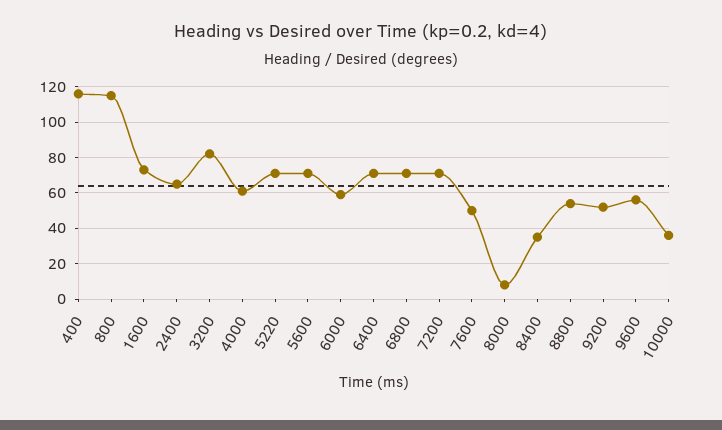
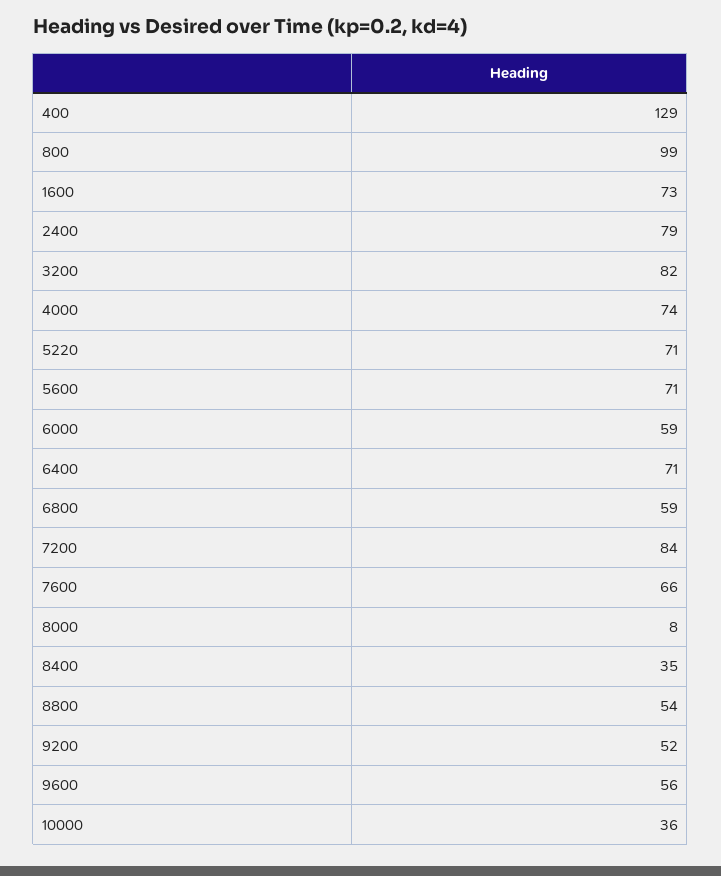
400: 115 -> 129
800: 115 -> 99
2400: 65 -> 79
4000: 60 -> 74
6800: 70 -> 59
7200: 70 -> 84
7600: 50 -> 66

